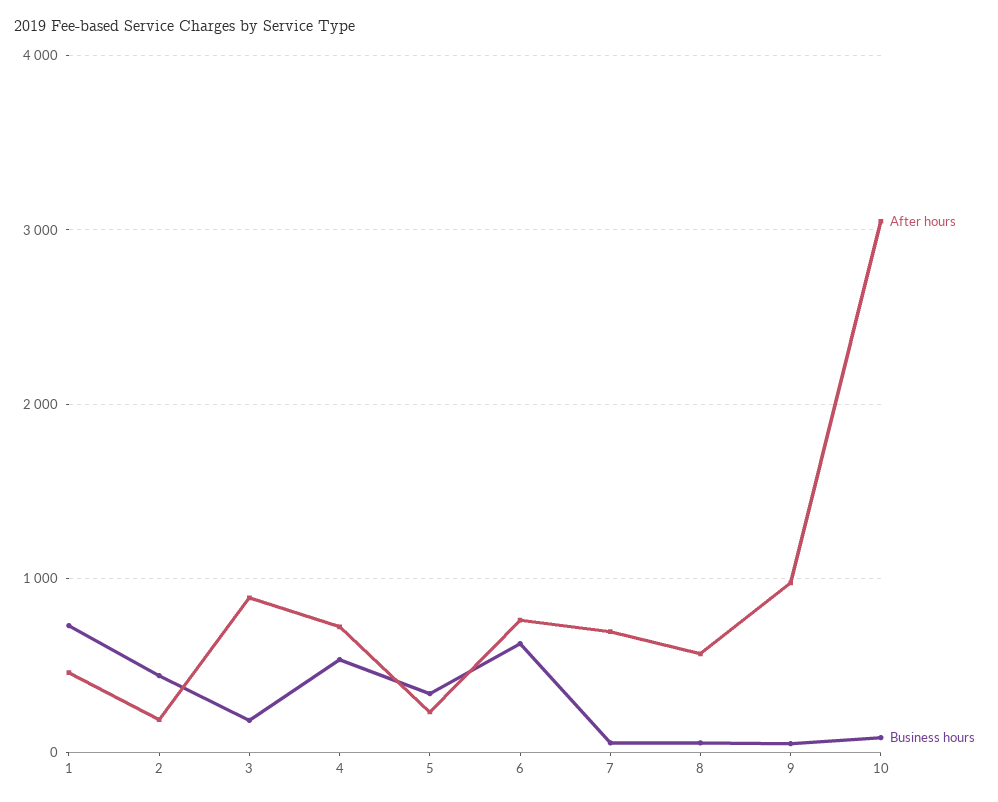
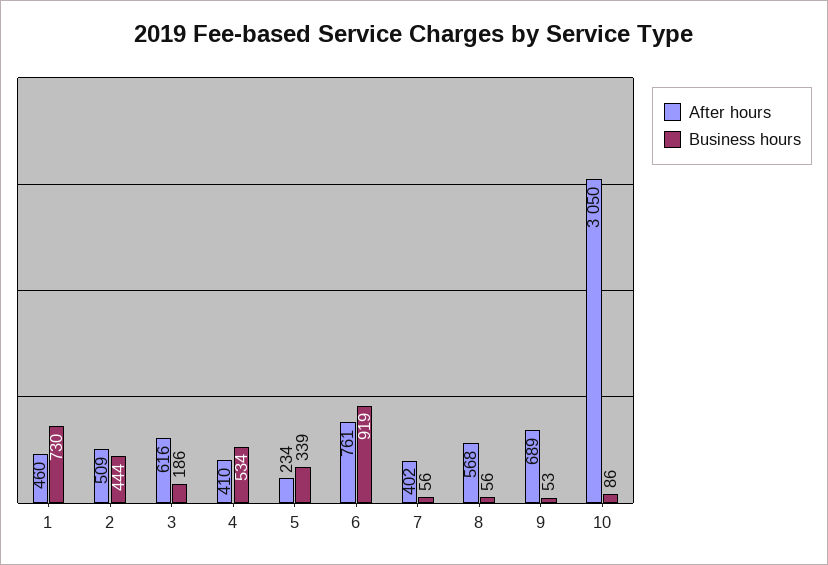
After hours, 2: 200 -> 509
After hours, 3: 900 -> 616
After hours, 4: 700 -> 410
Business hours, 6: 600 -> 919
After hours, 7: 700 -> 402
After hours, 9: 1000 -> 689

